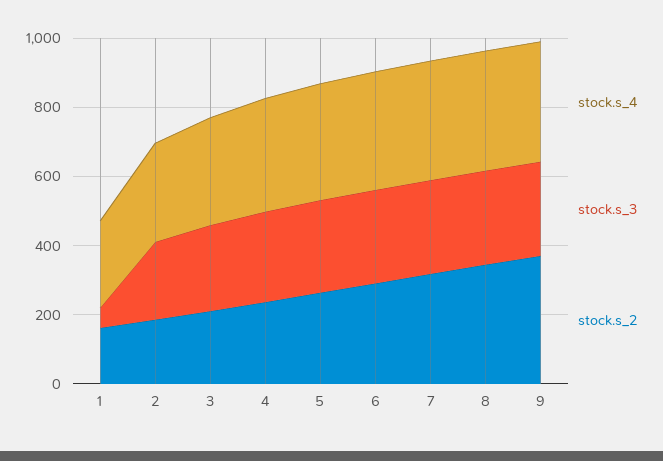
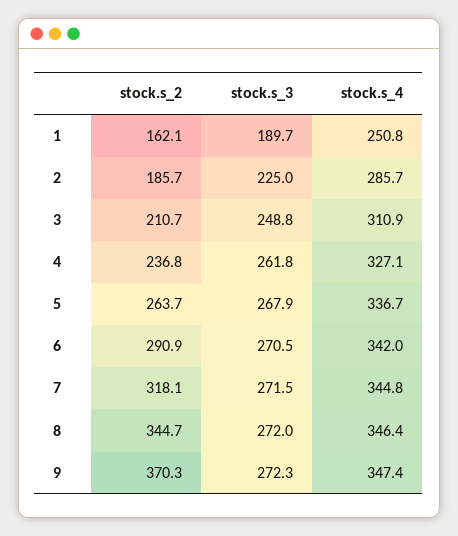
stock.s_3, 1: 50 -> 189.7

